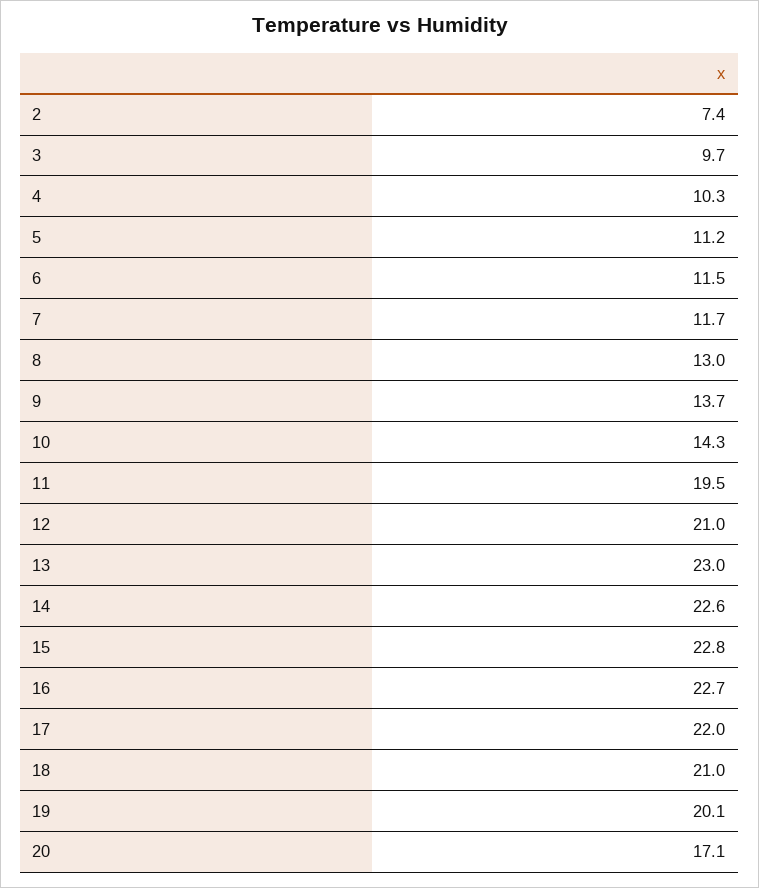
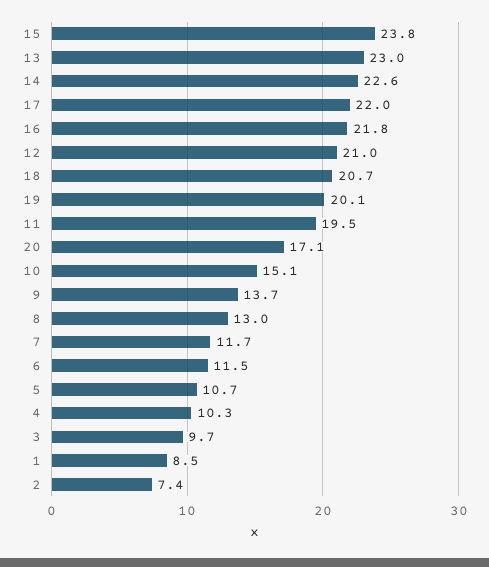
5: 11.2 -> 10.7
10: 14.3 -> 15.1
15: 22.8 -> 23.8
16: 22.7 -> 21.8
18: 21 -> 20.7
1: none -> 8.5

